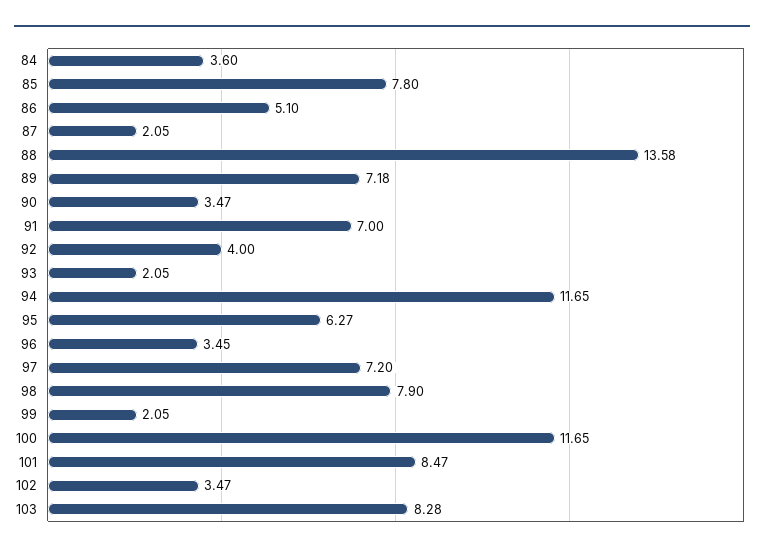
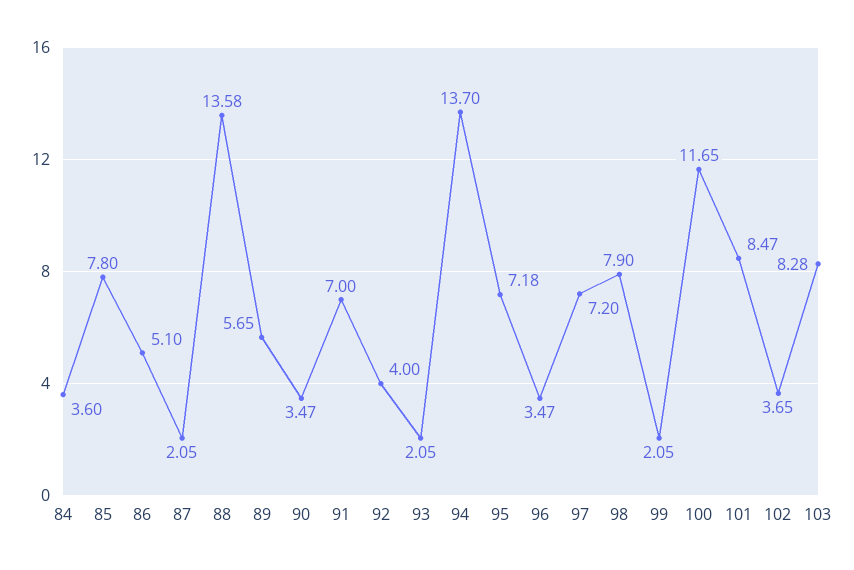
89: 7.18 -> 5.65
94: 11.65 -> 13.7
95: 6.27 -> 7.18
96: 3.45 -> 3.47
102: 3.47 -> 3.65

